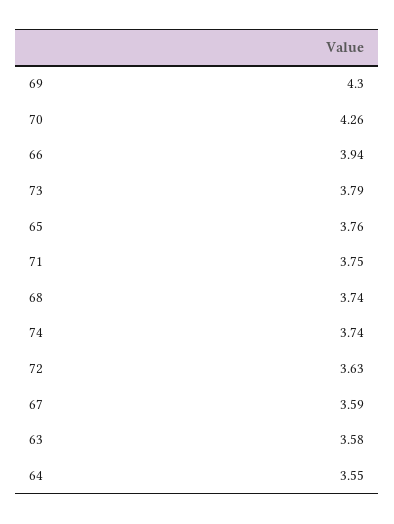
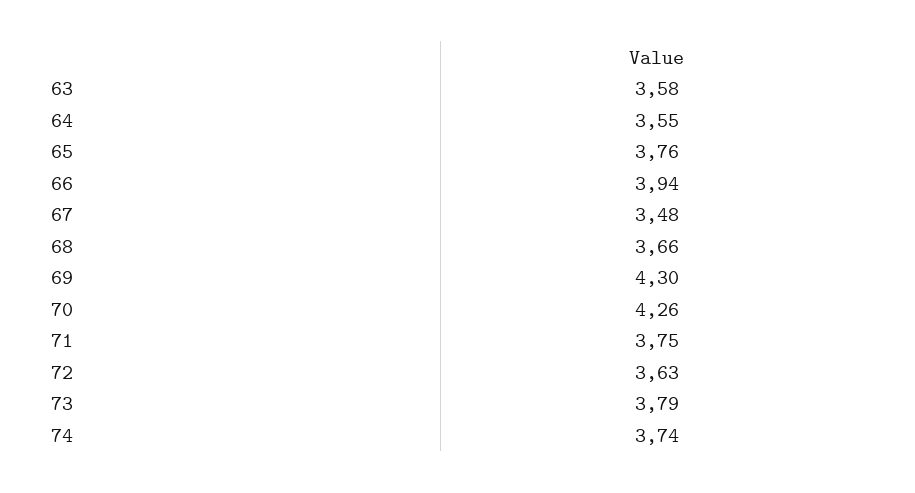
68: 3.74 -> 3.66
67: 3.59 -> 3.48

